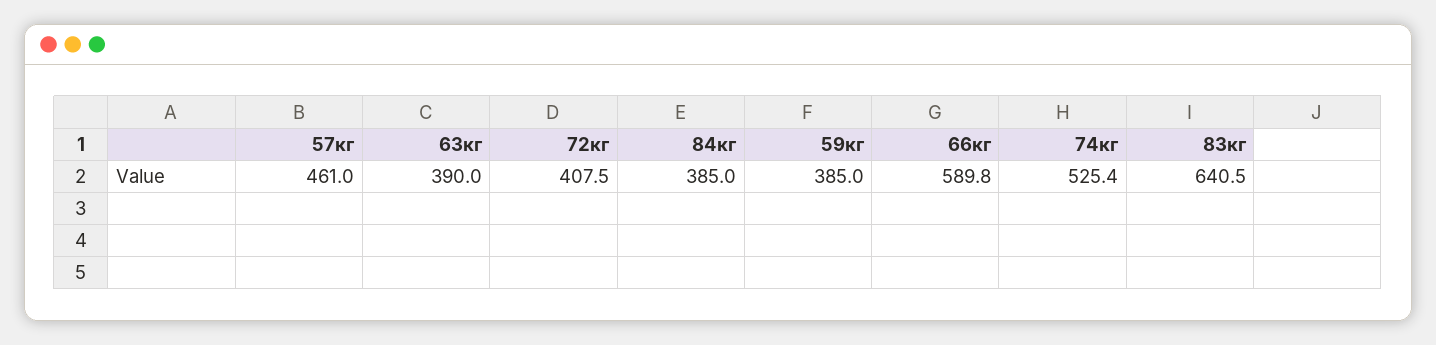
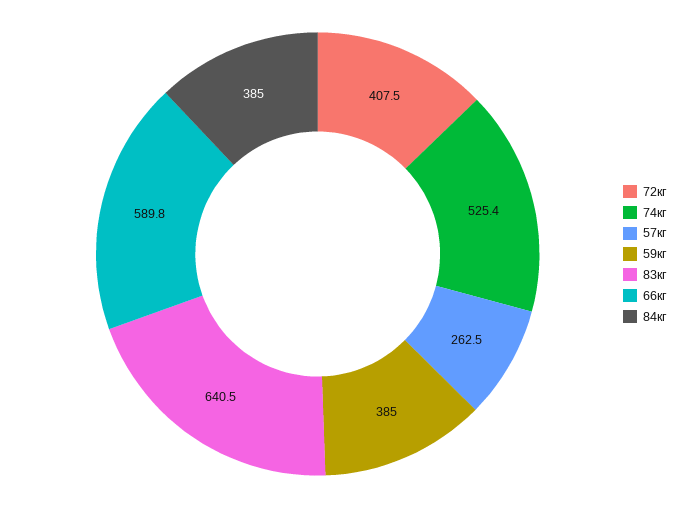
57кг: 461 -> 262.5
63кг: 390 -> none

